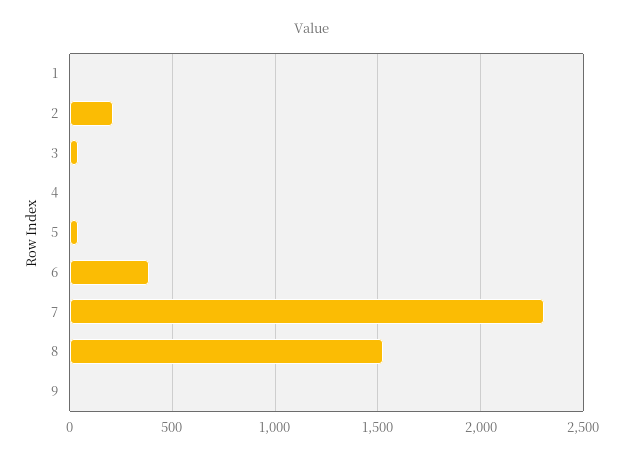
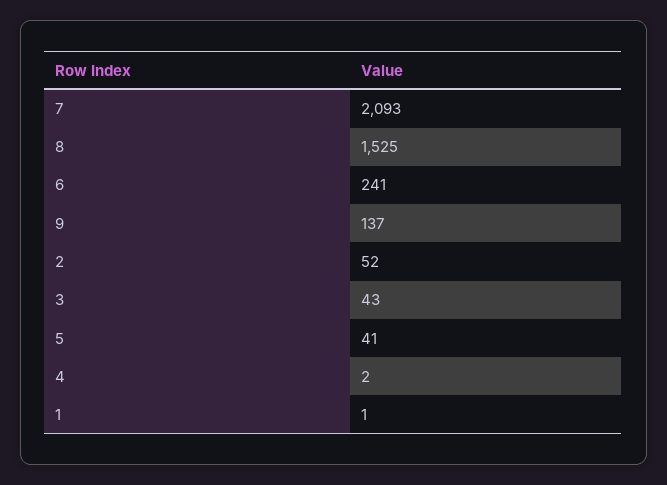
2: 200 -> 52
6: 400 -> 241
7: 2300 -> 2093
9: 0 -> 137

